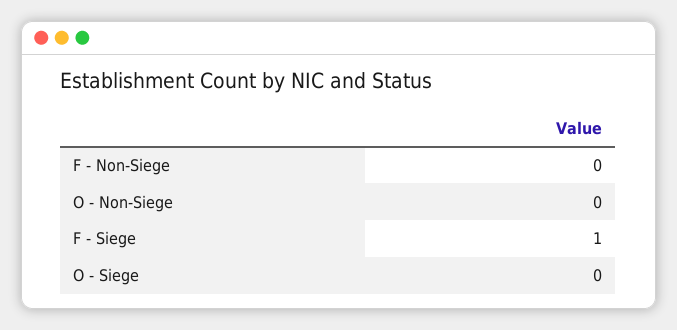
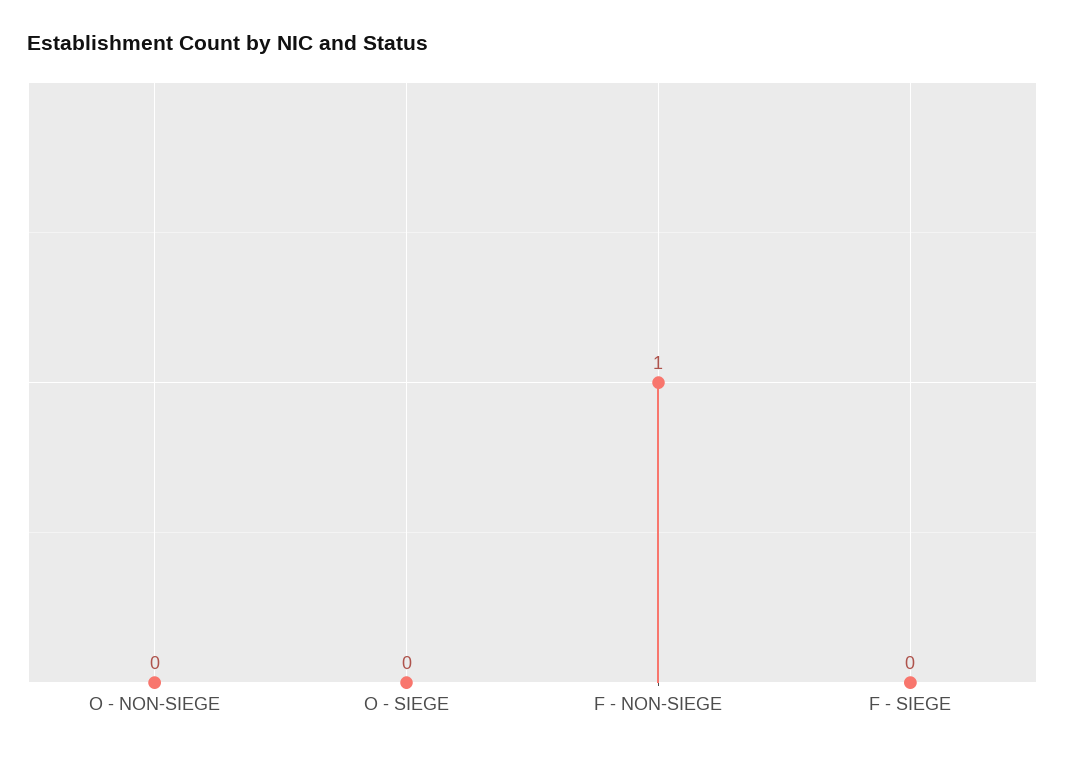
F - Non-Siege: 0 -> 1
F - Siege: 1 -> 0

